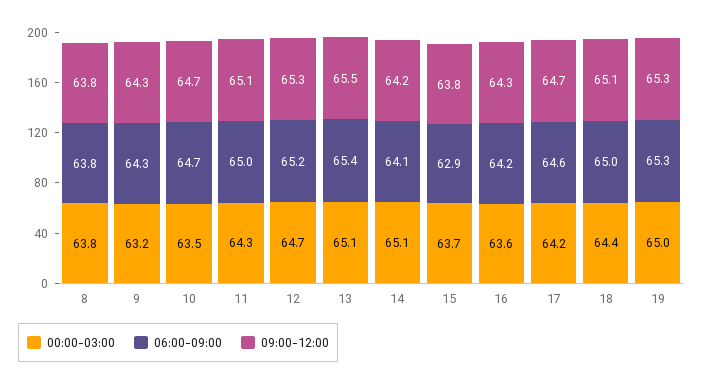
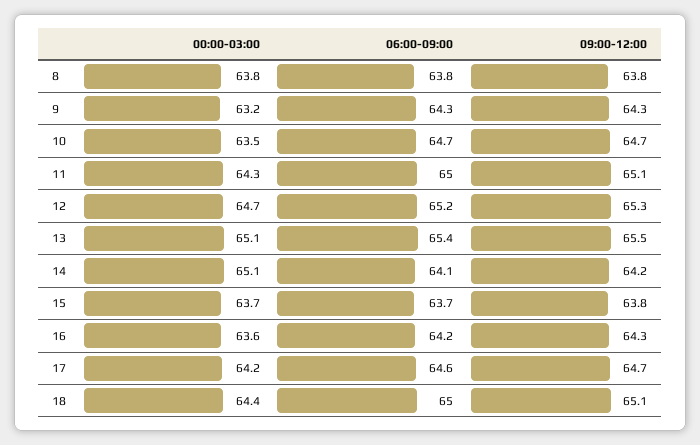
06:00-09:00, 15: 62.9 -> 63.7
00:00-03:00, 19: 65 -> none
06:00-09:00, 19: 65.3 -> none
09:00-12:00, 19: 65.3 -> none

